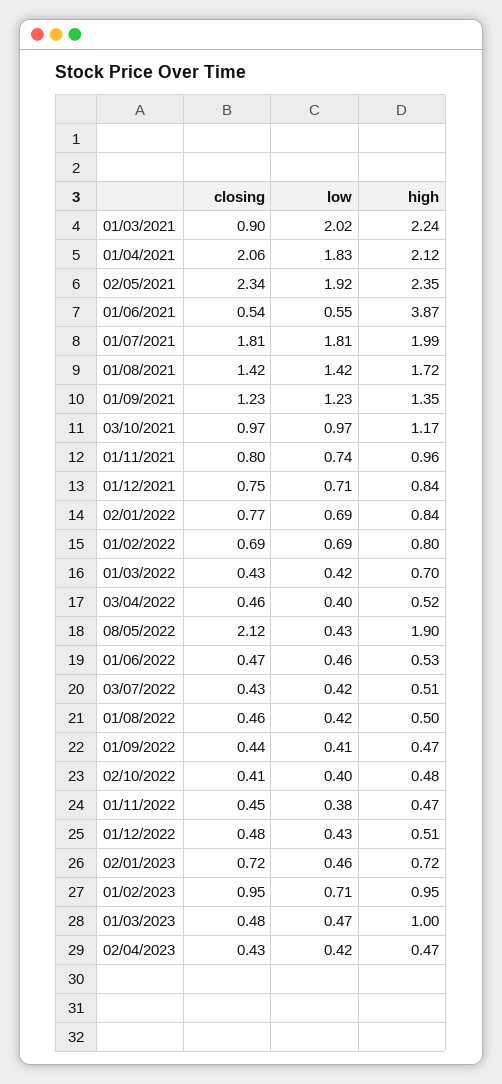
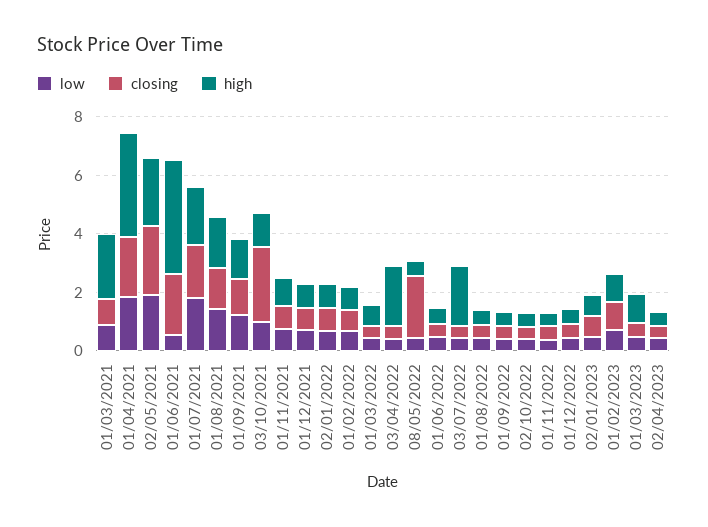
low, 01/03/2021: 2.02 -> 1
high, 01/04/2021: 2.12 -> 3.5
closing, 01/06/2021: 0.54 -> 2
closing, 03/10/2021: 0.97 -> 2.5
high, 03/04/2022: 0.52 -> 2
high, 08/05/2022: 1.9 -> 0.5
high, 03/07/2022: 0.51 -> 2

